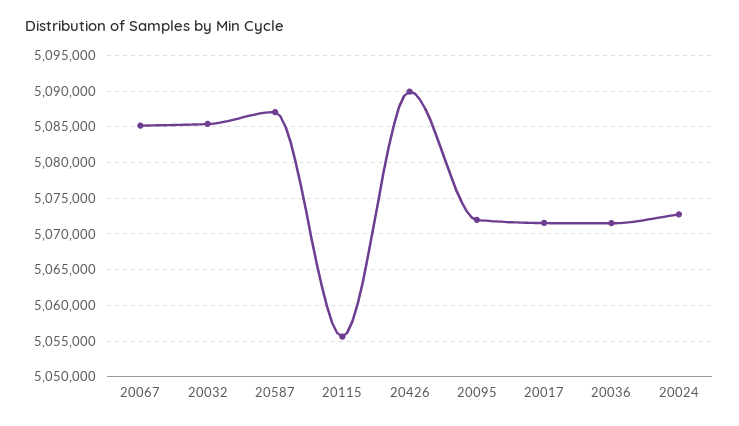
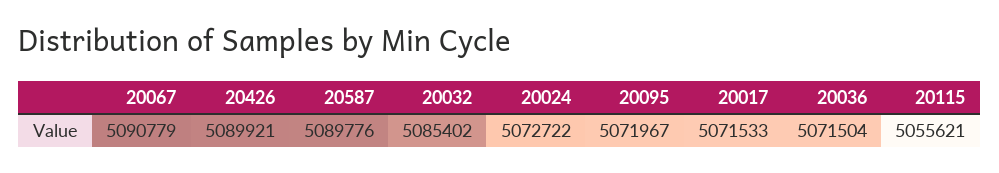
20067: 5085000 -> 5090779
20587: 5087000 -> 5089776

